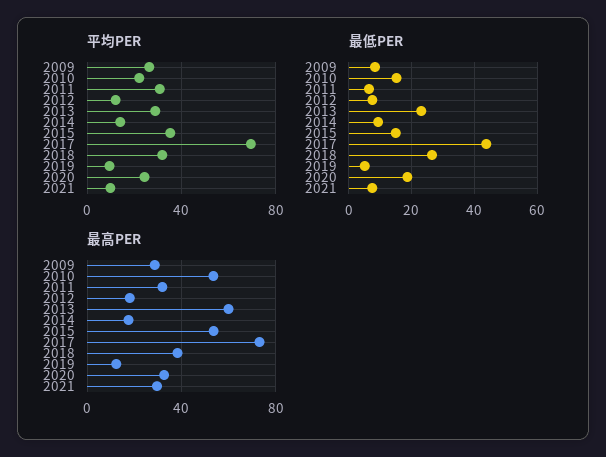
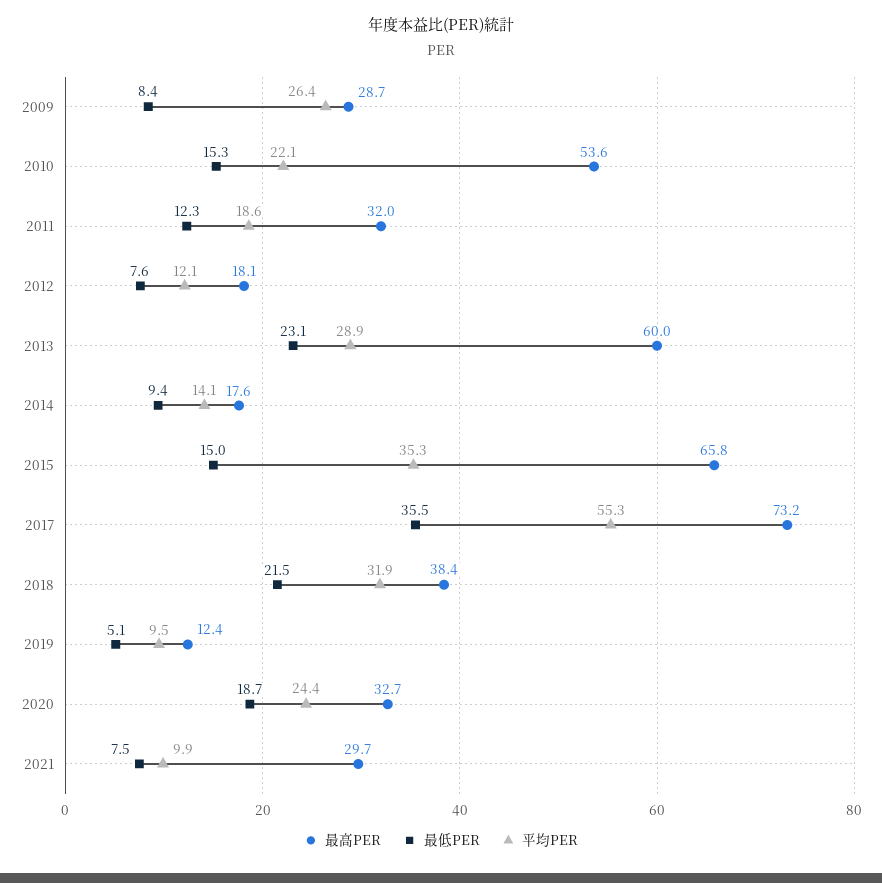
平均PER, 2011: 30 -> 18.6
平均PER, 2017: 70 -> 55.3
最低PER, 2011: 6 -> 12.3
最低PER, 2017: 44 -> 35.5
最低PER, 2018: 26 -> 21.5
最高PER, 2015: 55 -> 65.8

